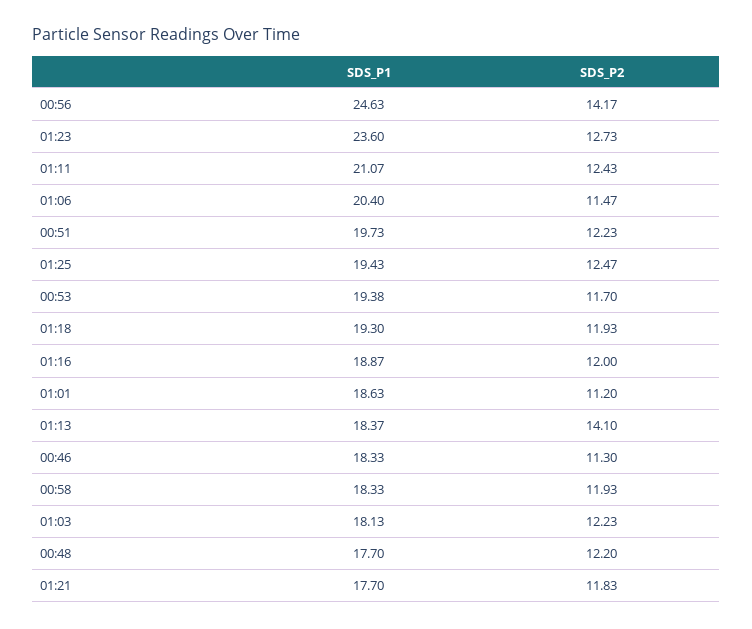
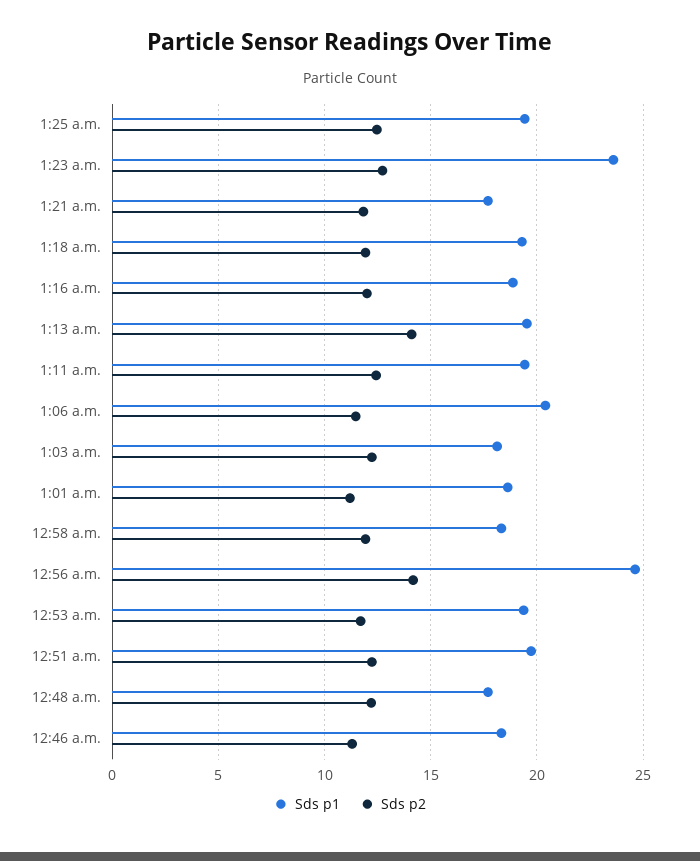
SDS_P1, 01:11: 21.07 -> 19.5
SDS_P1, 01:13: 18.37 -> 19.5

